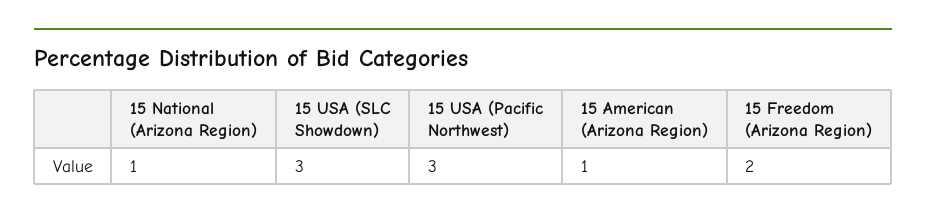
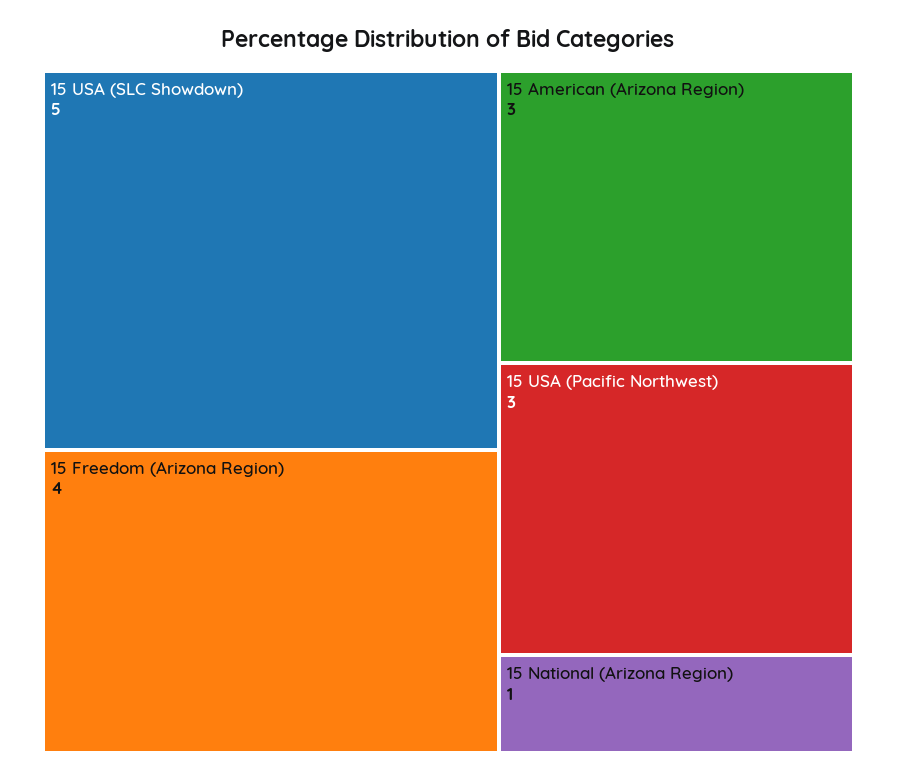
15 USA (SLC Showdown): 3 -> 5
15 American (Arizona Region): 1 -> 3
15 Freedom (Arizona Region): 2 -> 4

